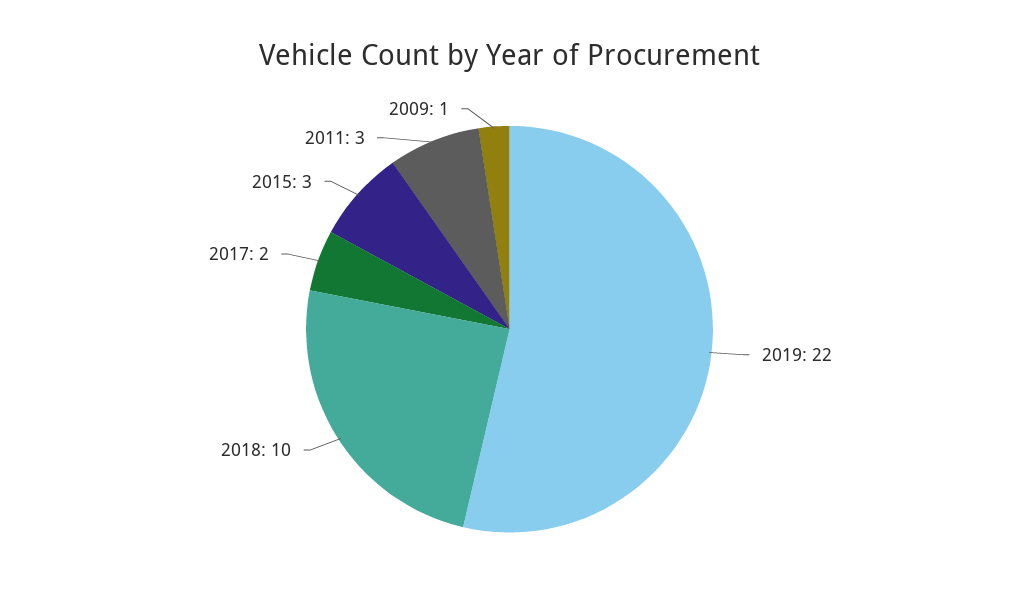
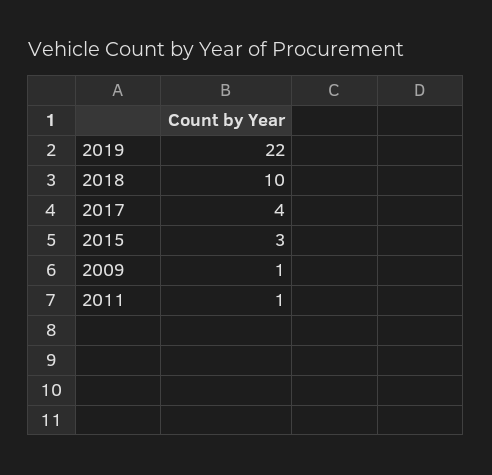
2017: 2 -> 4
2011: 3 -> 1

